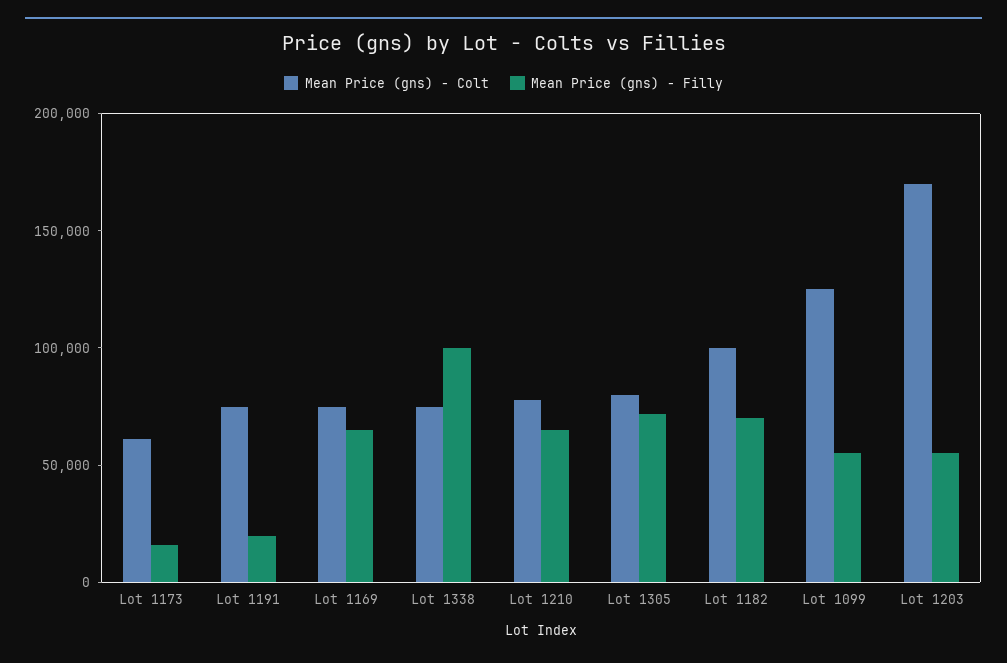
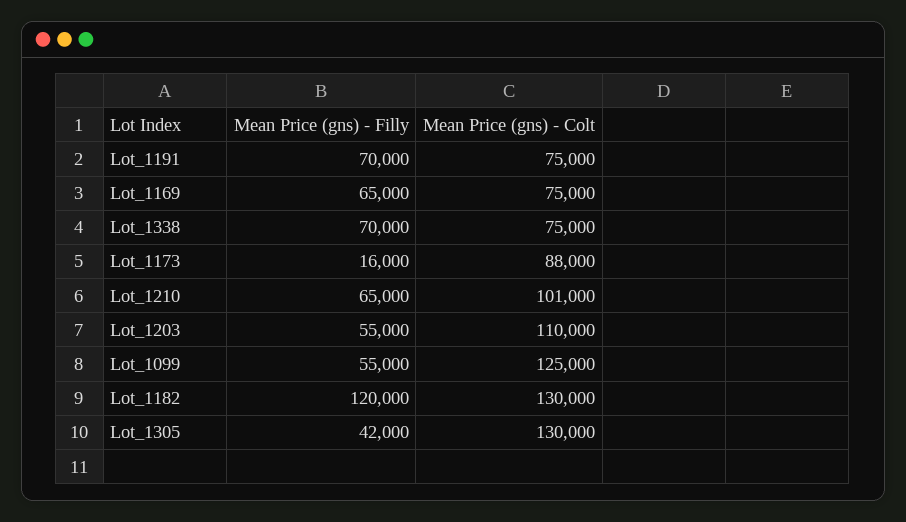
Mean Price (gns) - Colt, Lot 1173: 60000 -> 88000
Mean Price (gns) - Filly, Lot 1191: 20000 -> 70000
Mean Price (gns) - Filly, Lot 1338: 100000 -> 70000
Mean Price (gns) - Colt, Lot 1210: 80000 -> 101000
Mean Price (gns) - Colt, Lot 1305: 80000 -> 130000
Mean Price (gns) - Filly, Lot 1305: 70000 -> 42000
Mean Price (gns) - Colt, Lot 1182: 100000 -> 130000
Mean Price (gns) - Filly, Lot 1182: 70000 -> 120000
Mean Price (gns) - Colt, Lot 1203: 170000 -> 110000

